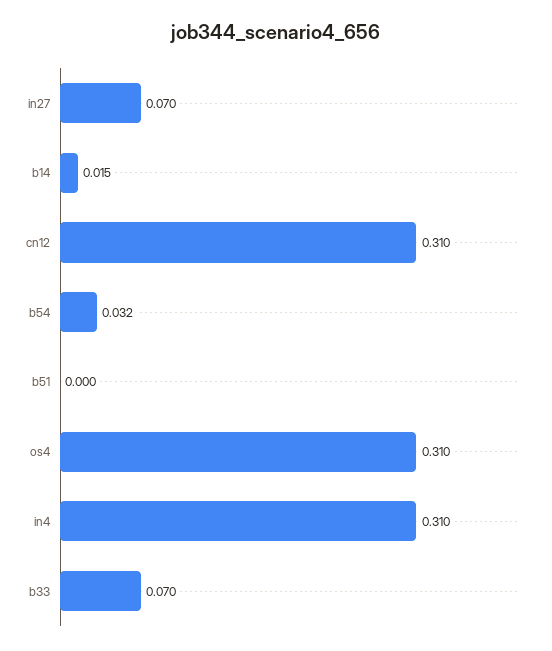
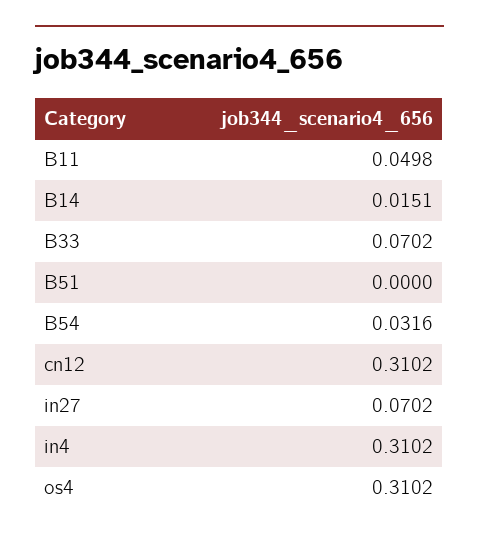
B11: none -> 0.0498

